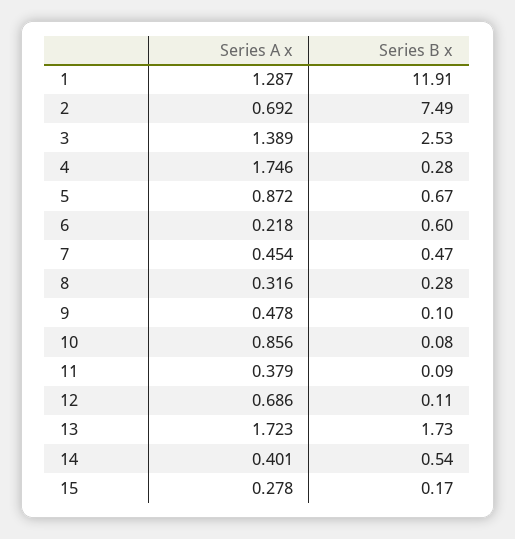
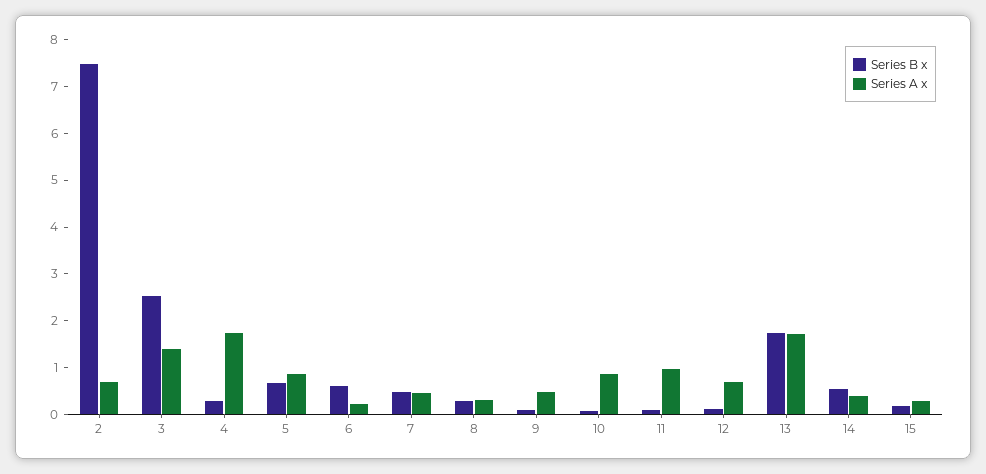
Series A x, 1: 1.287 -> none
Series B x, 1: 11.91 -> none
Series A x, 11: 0.379 -> 1

